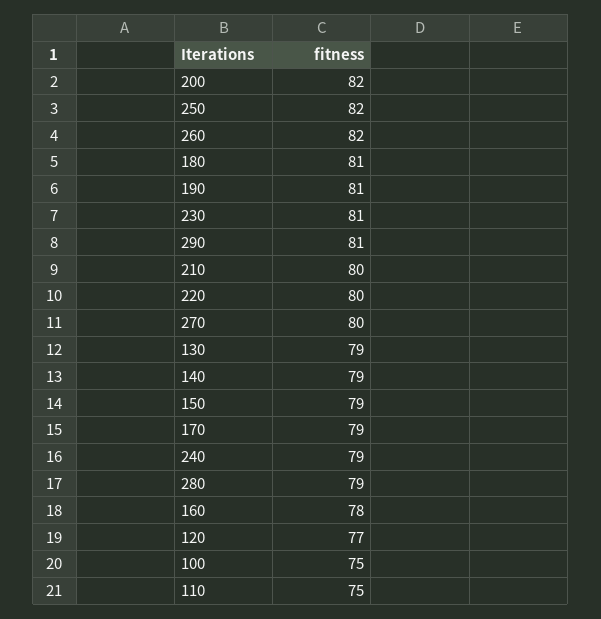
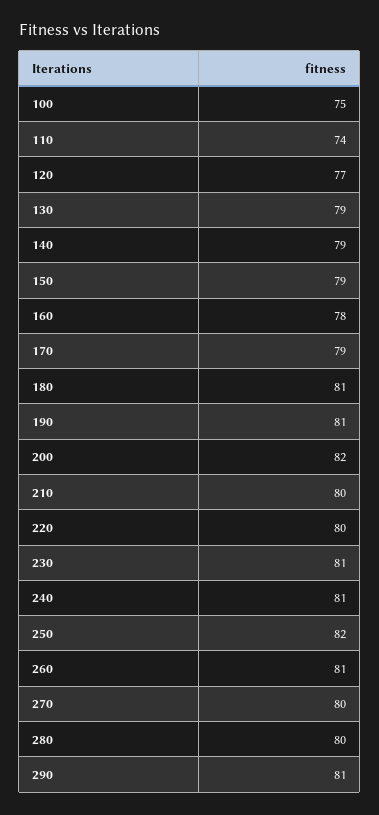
260: 82 -> 81
240: 79 -> 81
280: 79 -> 80
110: 75 -> 74

